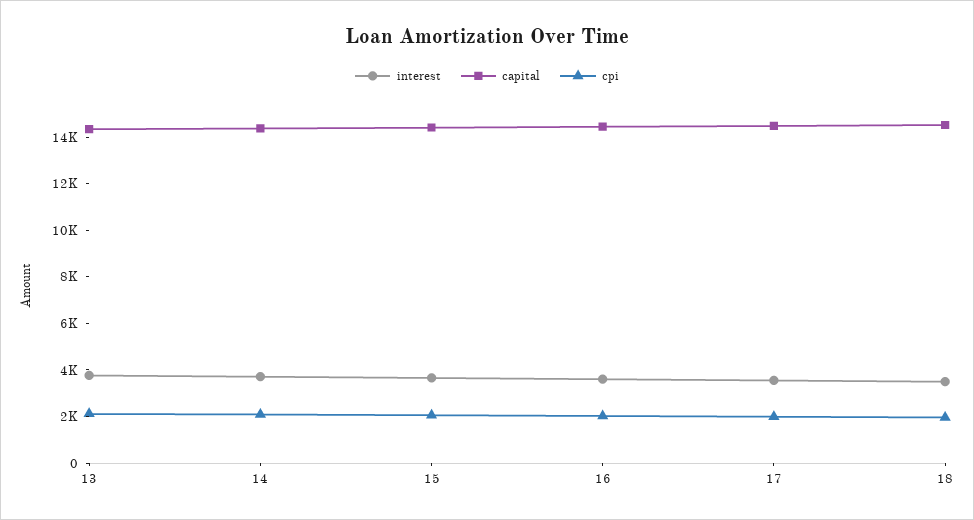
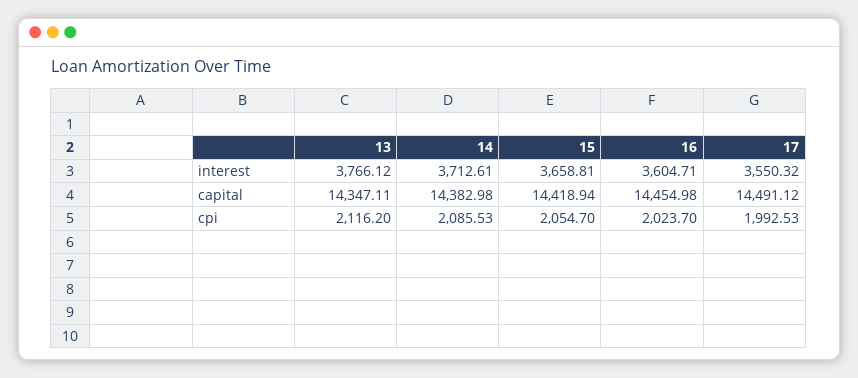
interest, 18: 3500 -> none
capital, 18: 14500 -> none
cpi, 18: 2000 -> none

